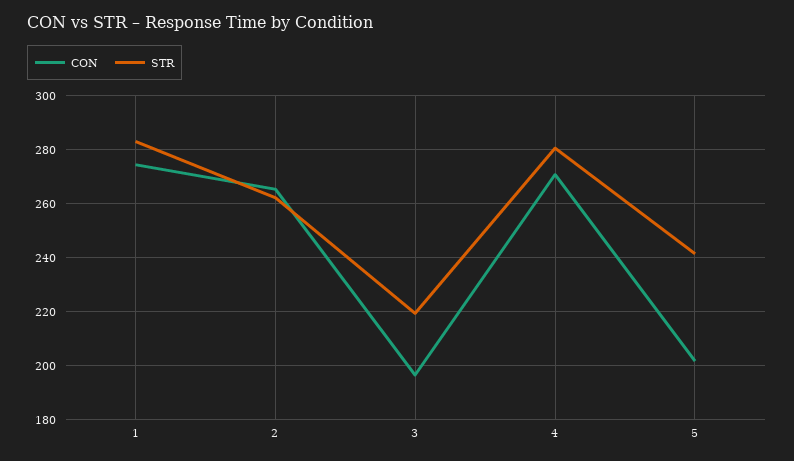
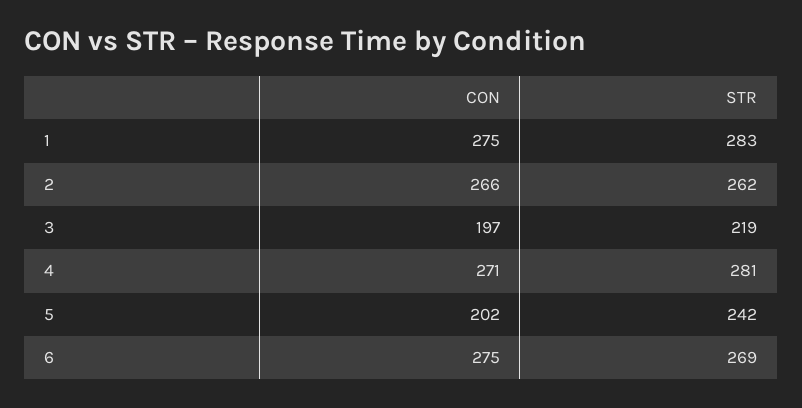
CON, 6: none -> 275
STR, 6: none -> 269

